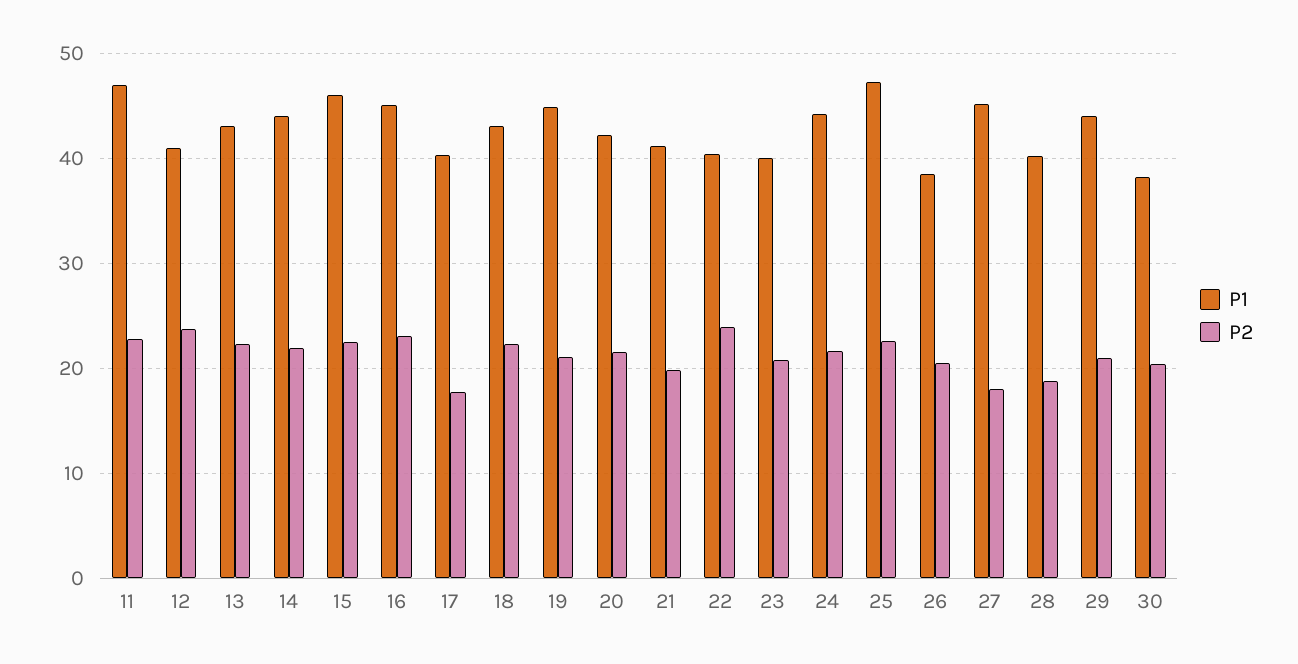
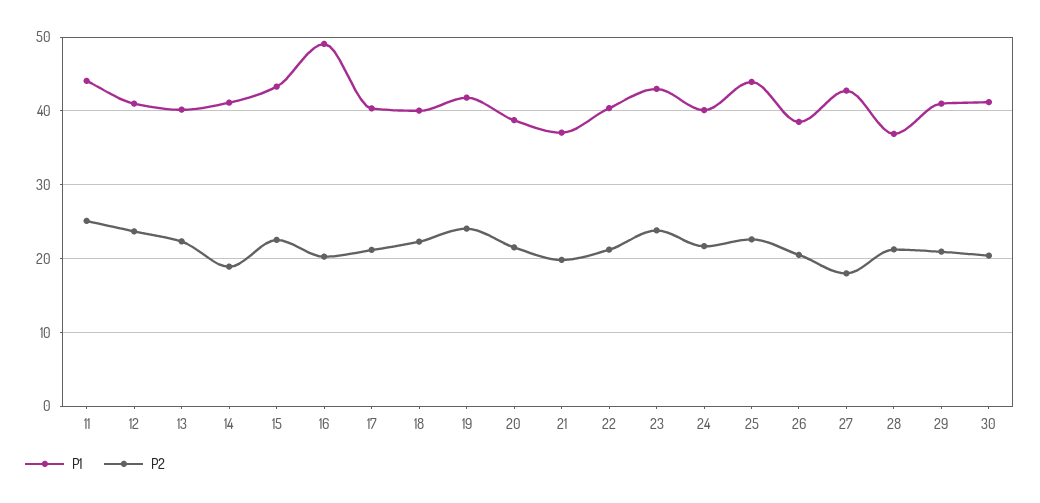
P1, 11: 47 -> 44
P2, 11: 23 -> 25
P1, 13: 43 -> 40
P1, 14: 44 -> 41
P2, 14: 22 -> 19
P1, 15: 46 -> 43
P1, 16: 45 -> 49
P2, 16: 23 -> 20
P2, 17: 18 -> 21
P1, 18: 43 -> 40
P1, 19: 45 -> 42
P2, 19: 21 -> 24
P1, 20: 42 -> 39
P1, 21: 41 -> 37
P2, 22: 24 -> 21
P1, 23: 40 -> 43
P2, 23: 21 -> 24
P1, 24: 44 -> 40
P1, 25: 47 -> 44
P1, 27: 45 -> 43
P1, 28: 40 -> 37
P2, 28: 19 -> 21
P1, 29: 44 -> 41
P1, 30: 38 -> 41

